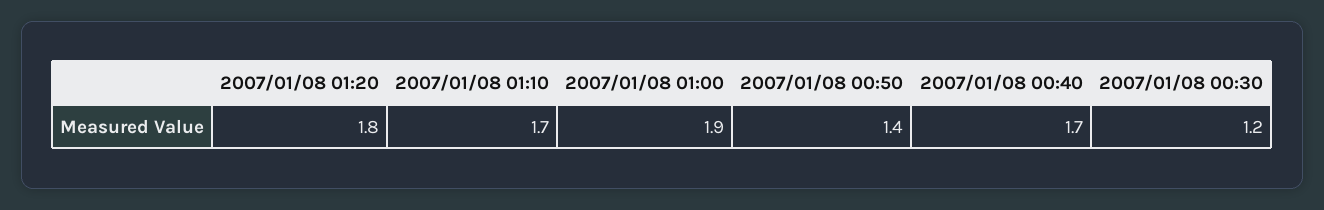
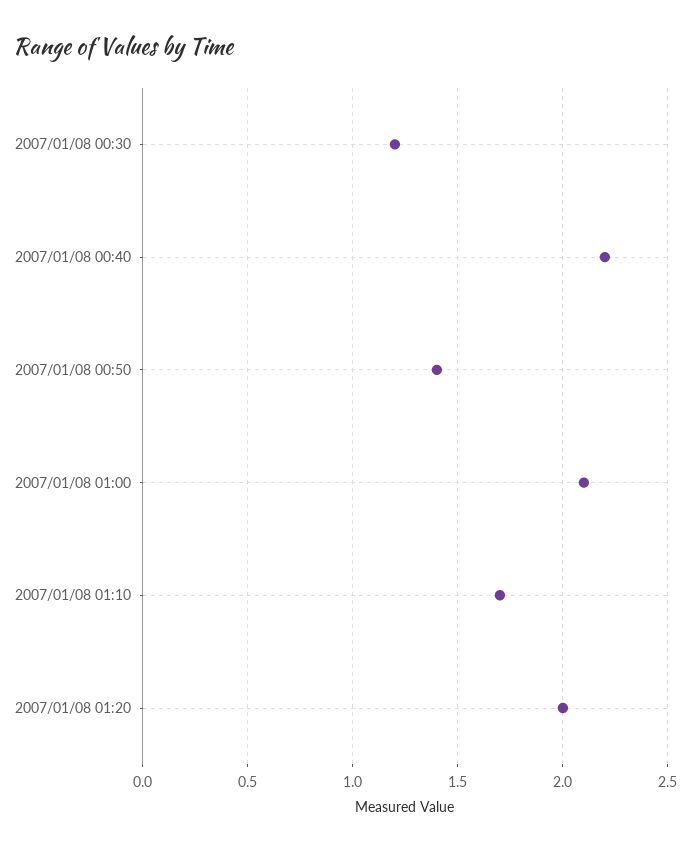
2007/01/08 01:20: 1.8 -> 2
2007/01/08 01:00: 1.9 -> 2.1
2007/01/08 00:40: 1.7 -> 2.2

